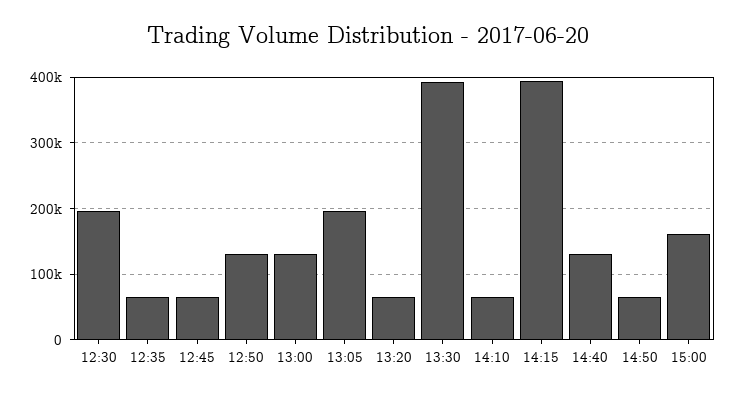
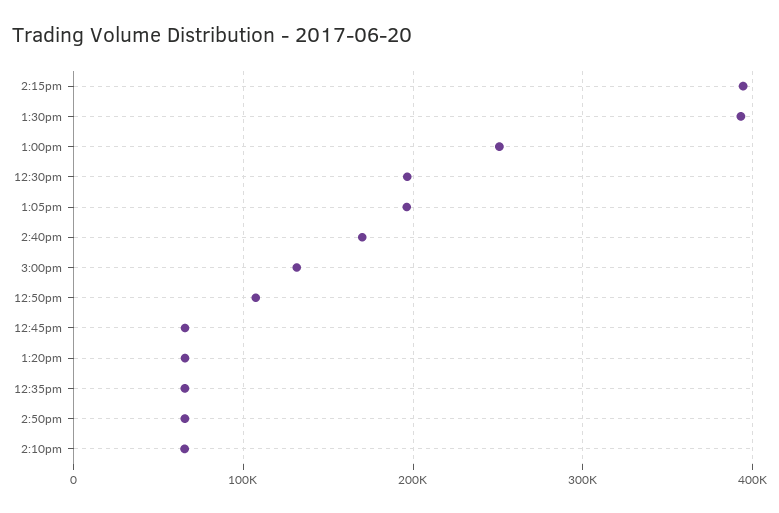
12:50: 130000 -> 110000
13:00: 130000 -> 250000
14:40: 130000 -> 170000
15:00: 160000 -> 130000

